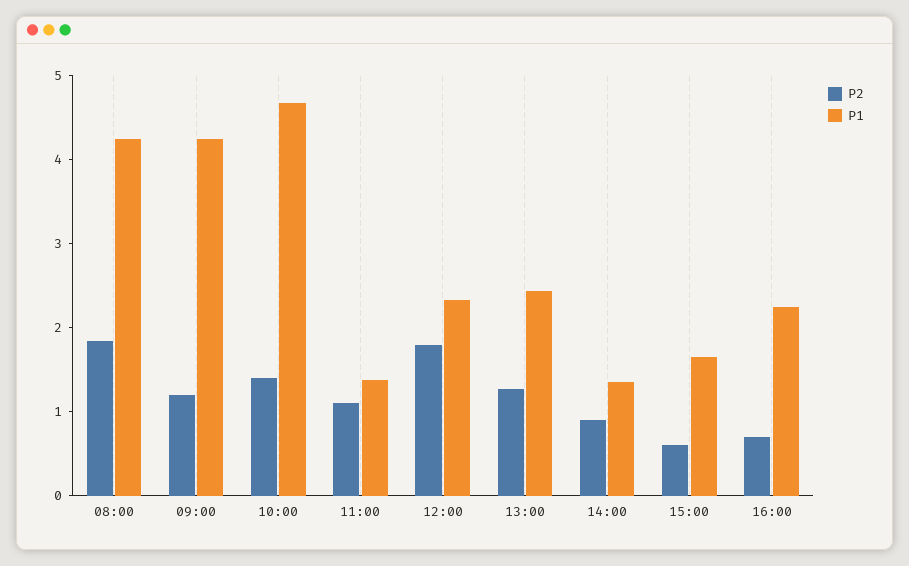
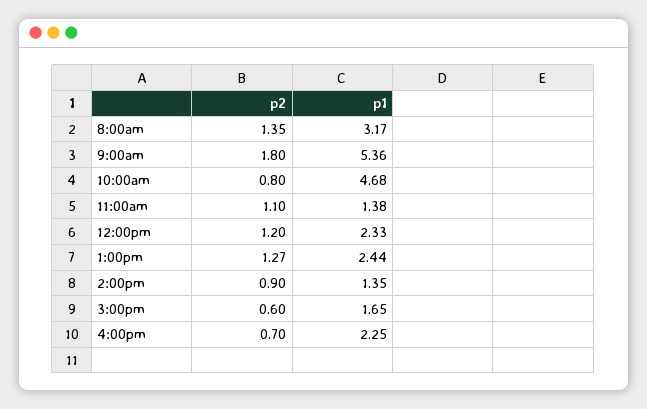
P2, 08:00: 1.8 -> 1.35
P1, 08:00: 4.2 -> 3.17
P2, 09:00: 1.2 -> 1.8
P1, 09:00: 4.2 -> 5.36
P2, 10:00: 1.4 -> 0.8
P2, 12:00: 1.8 -> 1.2

